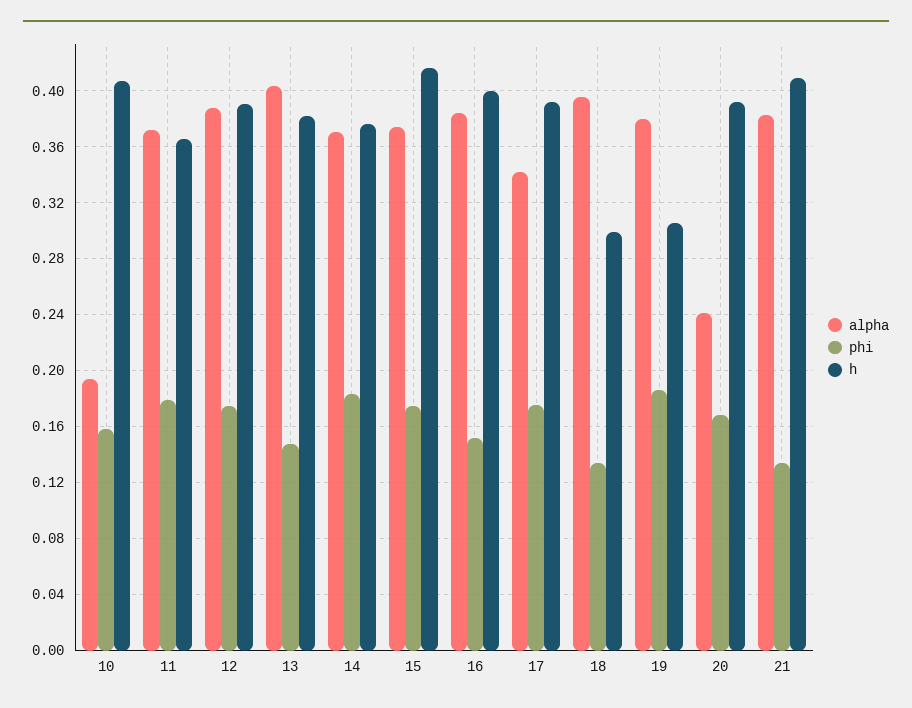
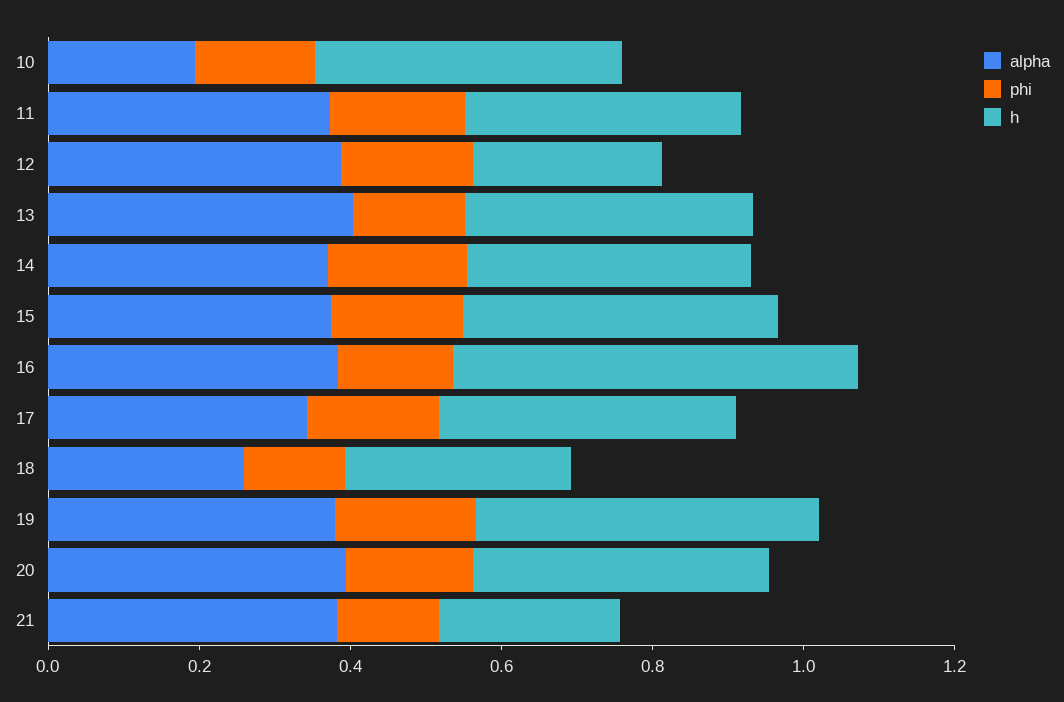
h, 12: 0.39 -> 0.25
h, 16: 0.4 -> 0.55
alpha, 18: 0.395 -> 0.25
h, 19: 0.305 -> 0.45
alpha, 20: 0.24 -> 0.4
h, 21: 0.41 -> 0.25

